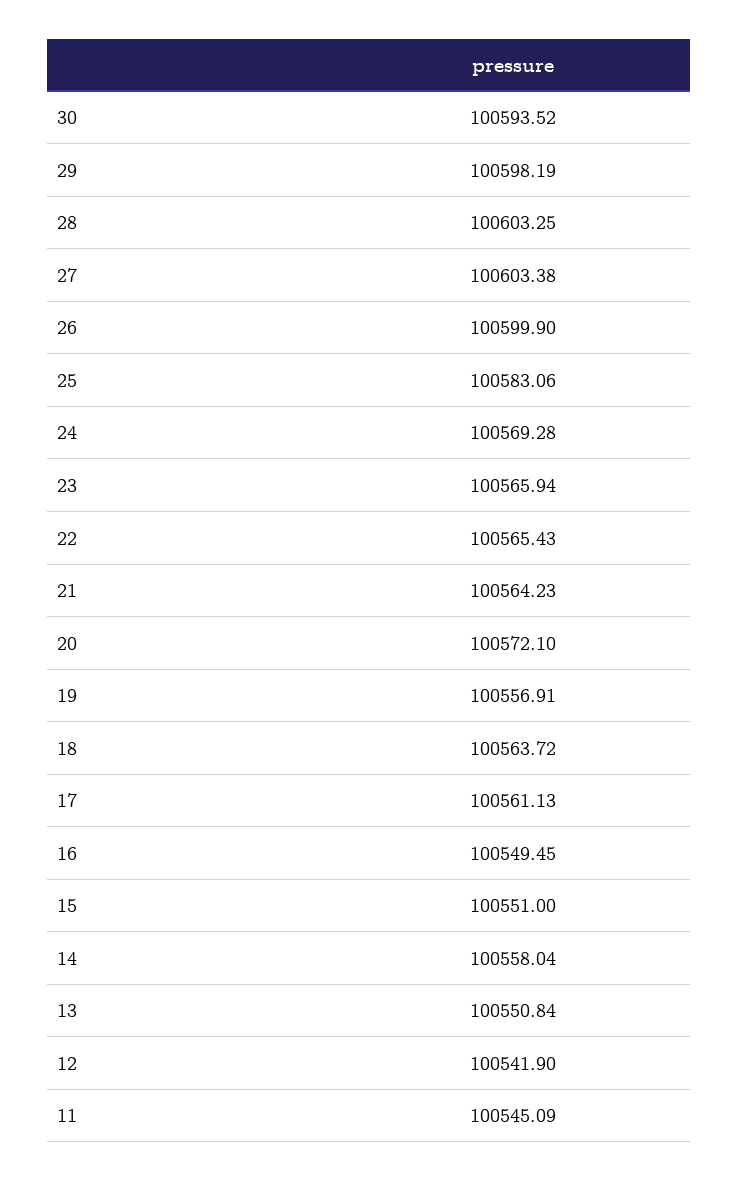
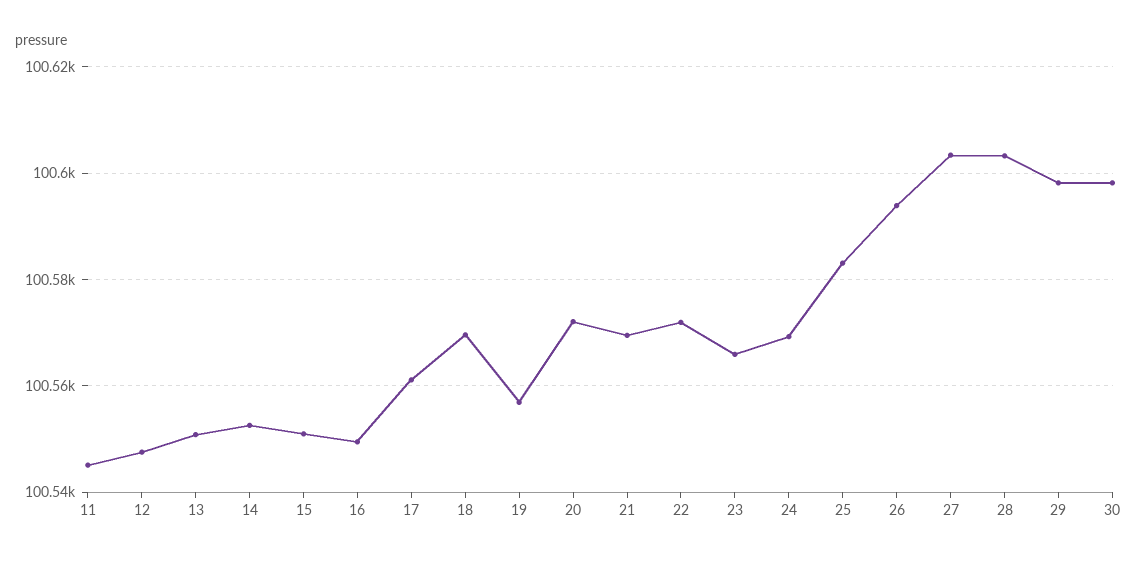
30: 100593.52 -> 100598
26: 100599.9 -> 100594
22: 100565.43 -> 100572
21: 100564.23 -> 100570
18: 100563.72 -> 100570
14: 100558.04 -> 100552
12: 100541.9 -> 100548

